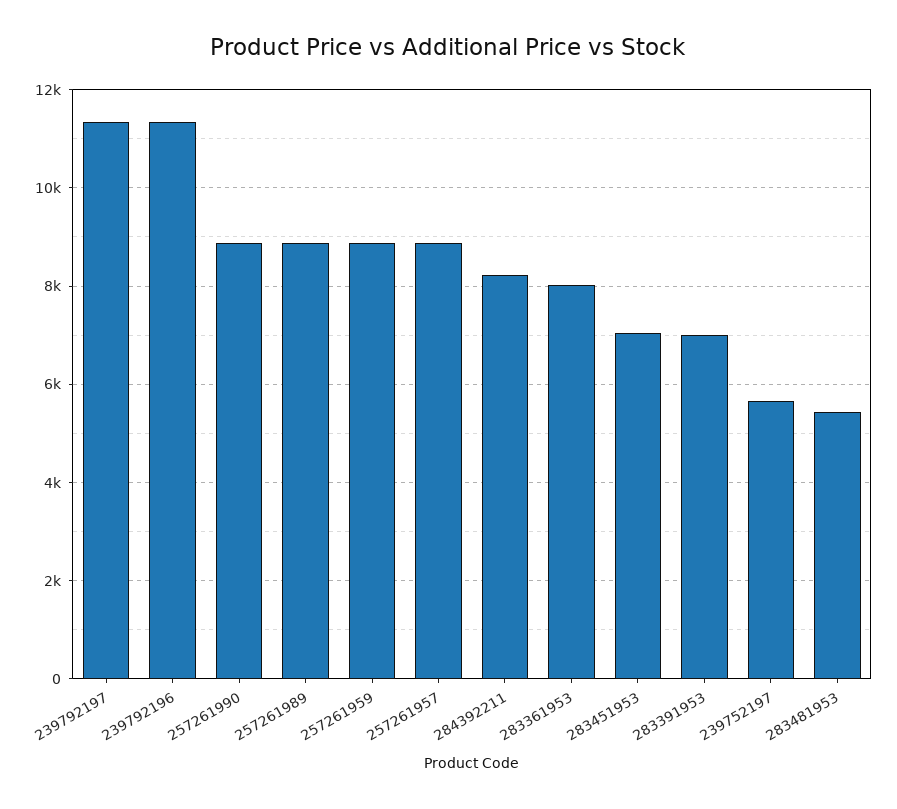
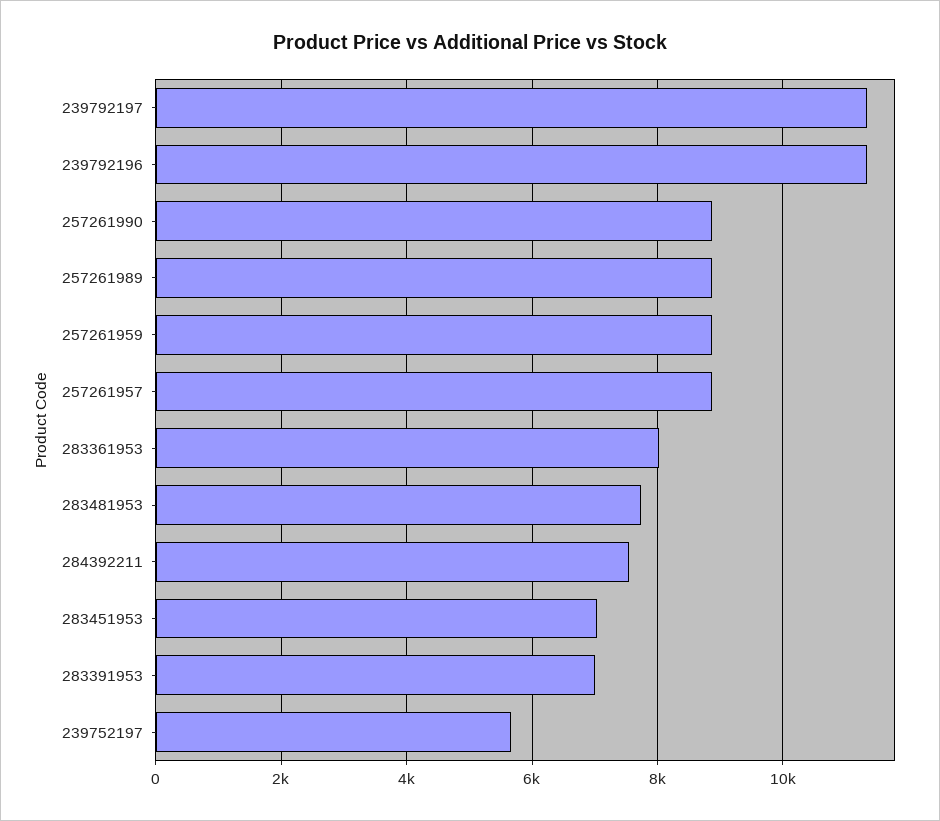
284392211: 8200 -> 7600
283481953: 5400 -> 7800

